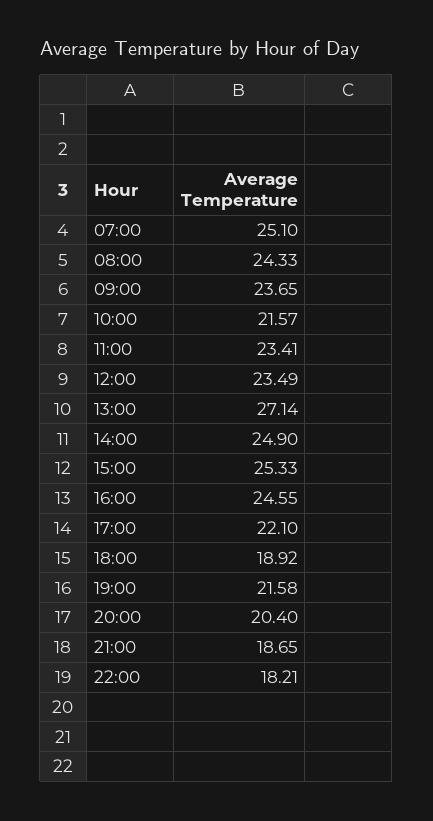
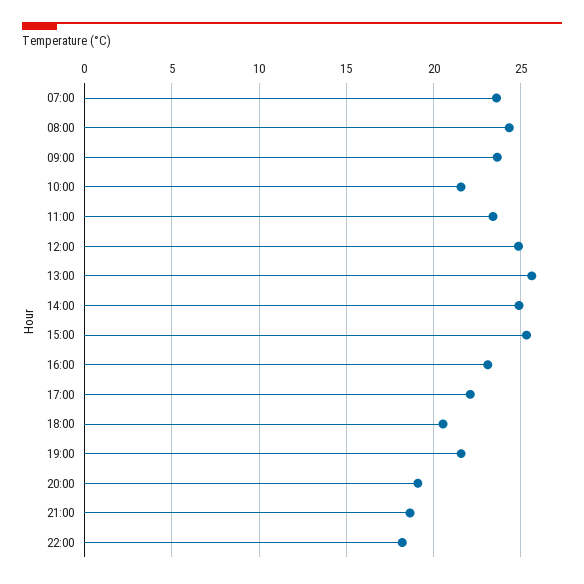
07:00: 25.1 -> 23.5
12:00: 23.49 -> 25
13:00: 27.14 -> 25.5
16:00: 24.55 -> 23
18:00: 18.92 -> 20.5
20:00: 20.4 -> 19

